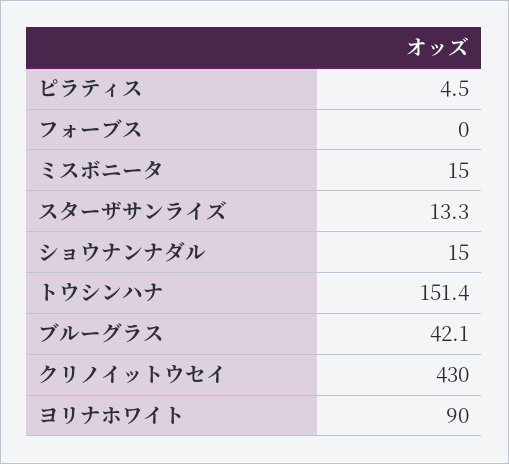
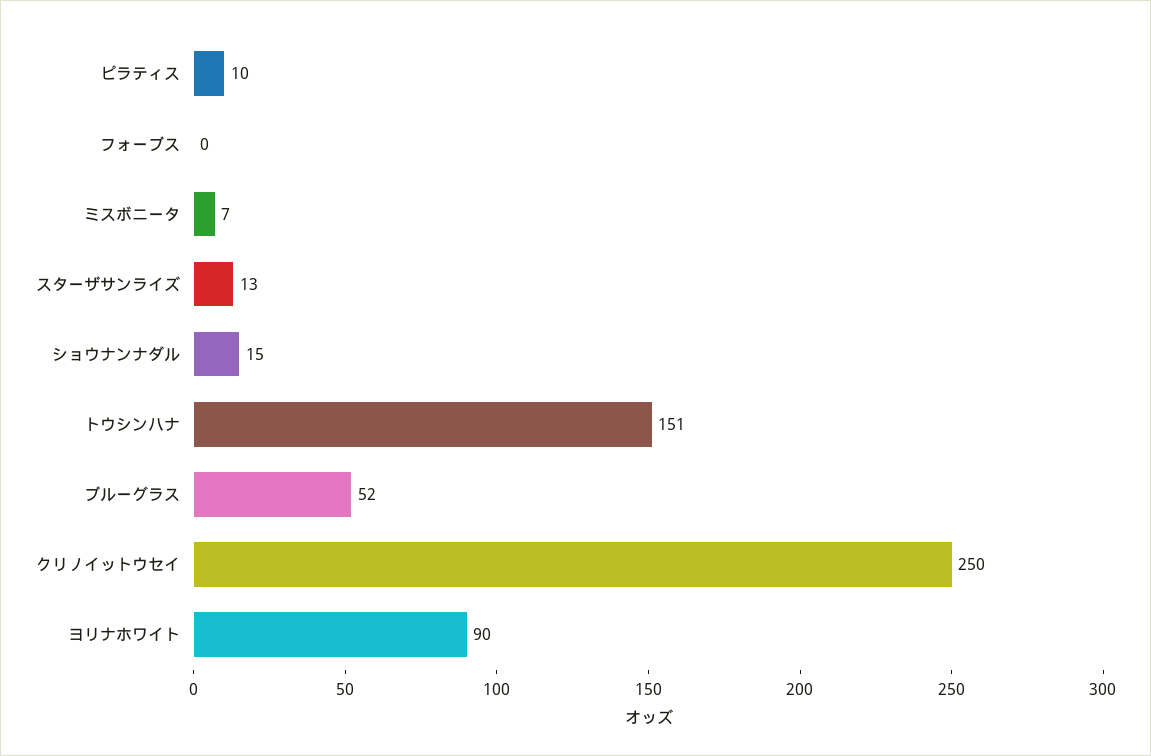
ピラティス: 4.5 -> 10
ミスボニータ: 15 -> 7
ブルーグラス: 42.1 -> 52
クリノイットウセイ: 430 -> 250

